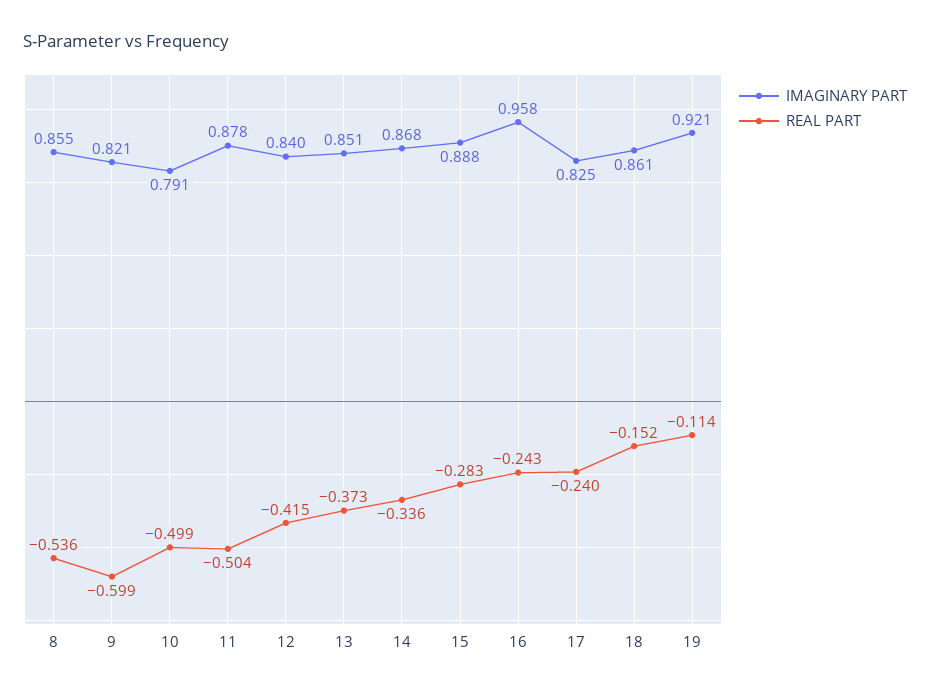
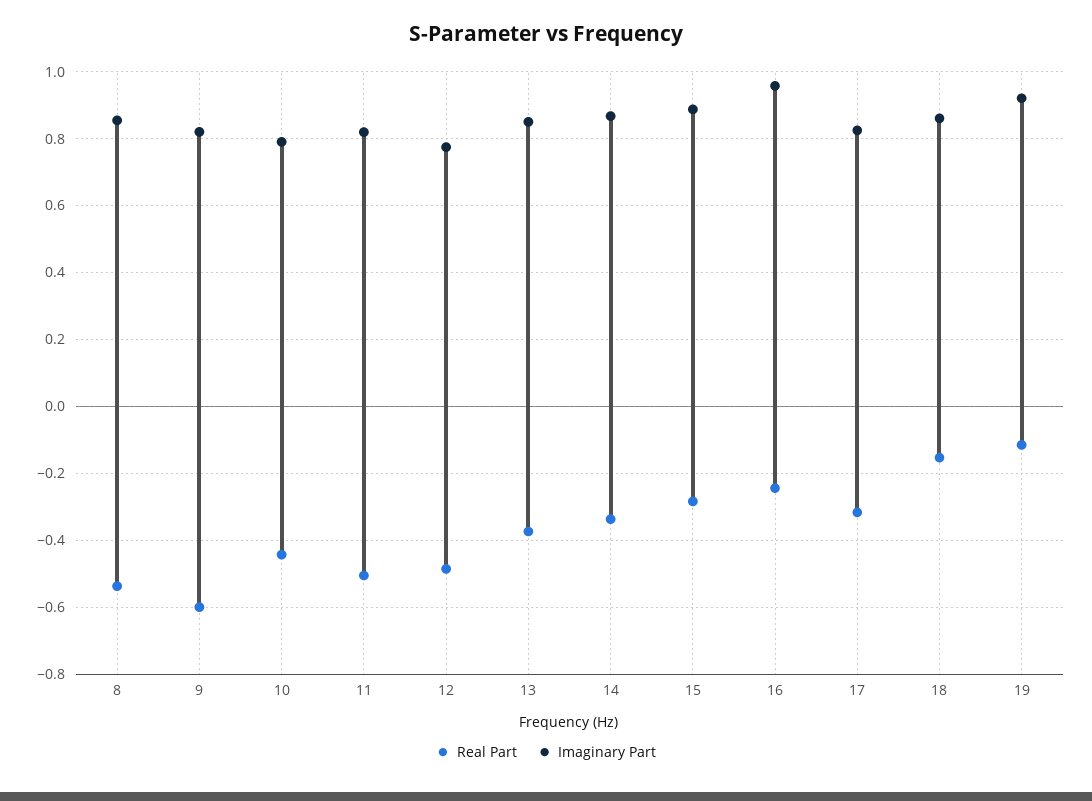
REAL PART, 10: -0.499 -> -0.44
IMAGINARY PART, 11: 0.878 -> 0.82
IMAGINARY PART, 12: 0.84 -> 0.78
REAL PART, 12: -0.415 -> -0.48
REAL PART, 17: -0.24 -> -0.32

